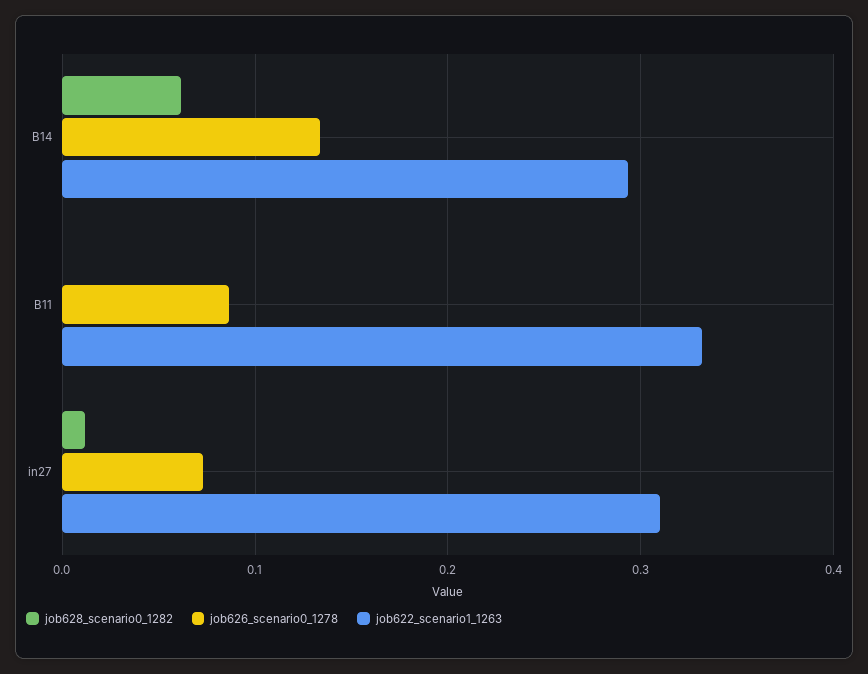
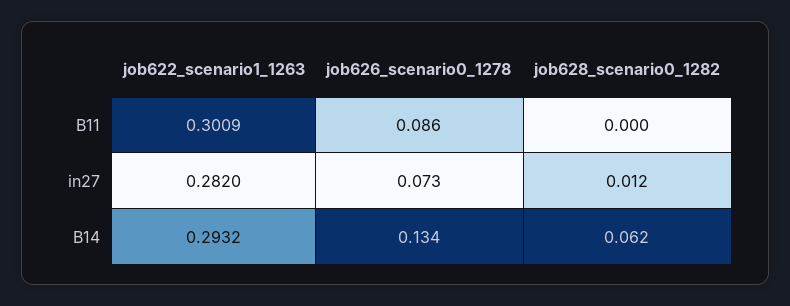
job622_scenario1_1263, B11: 0.33 -> 0.3009
job622_scenario1_1263, in27: 0.31 -> 0.282

